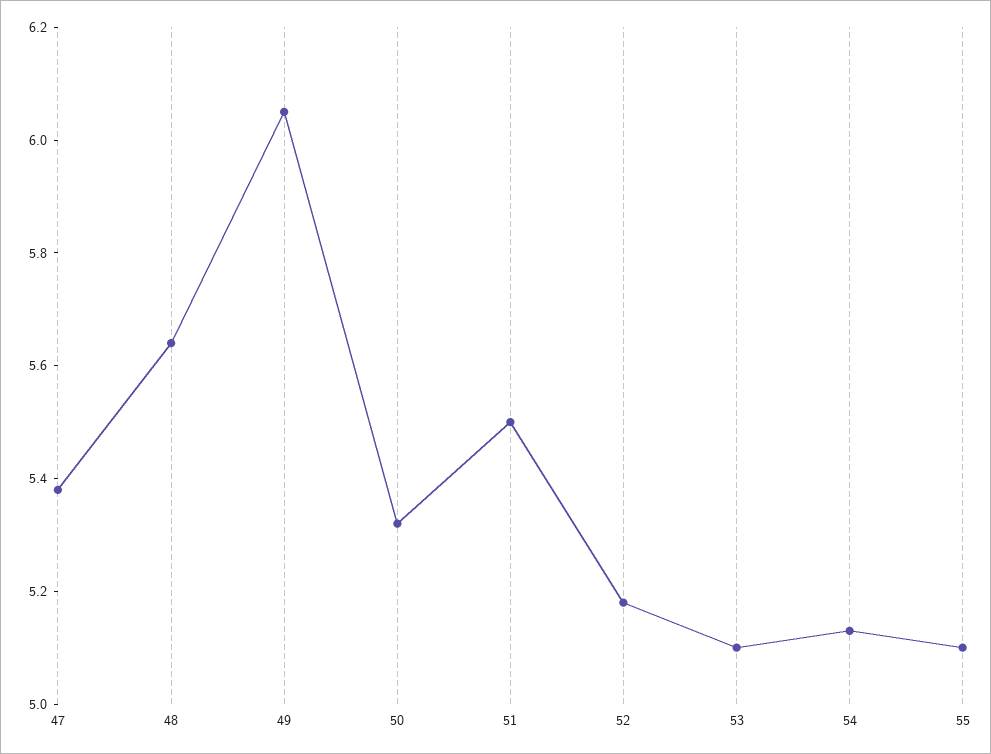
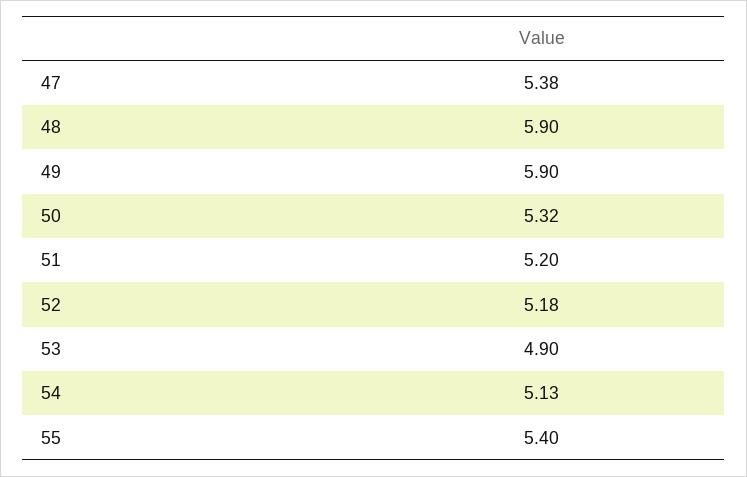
48: 5.65 -> 5.9
49: 6.05 -> 5.9
51: 5.5 -> 5.2
53: 5.1 -> 4.9
55: 5.1 -> 5.4

